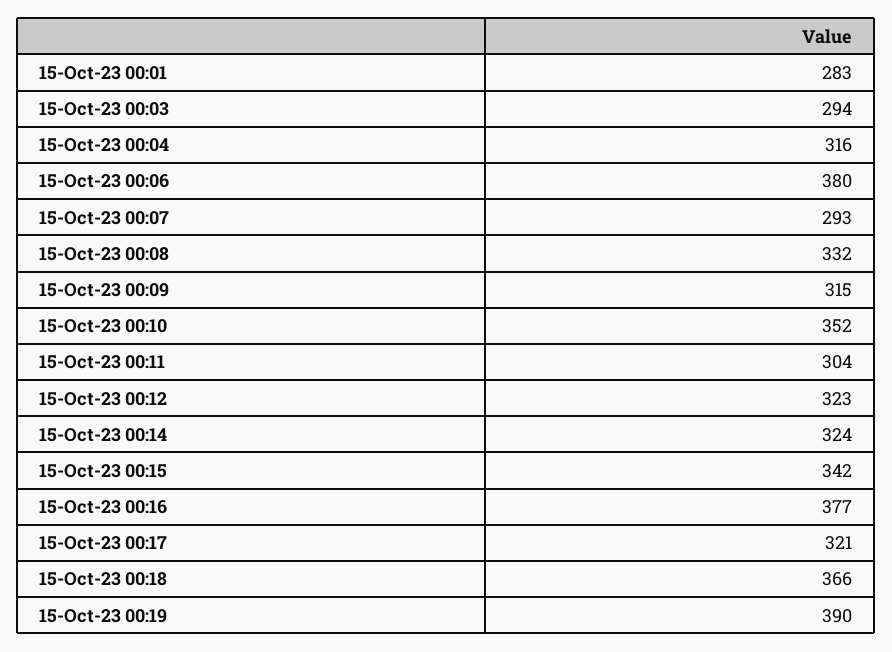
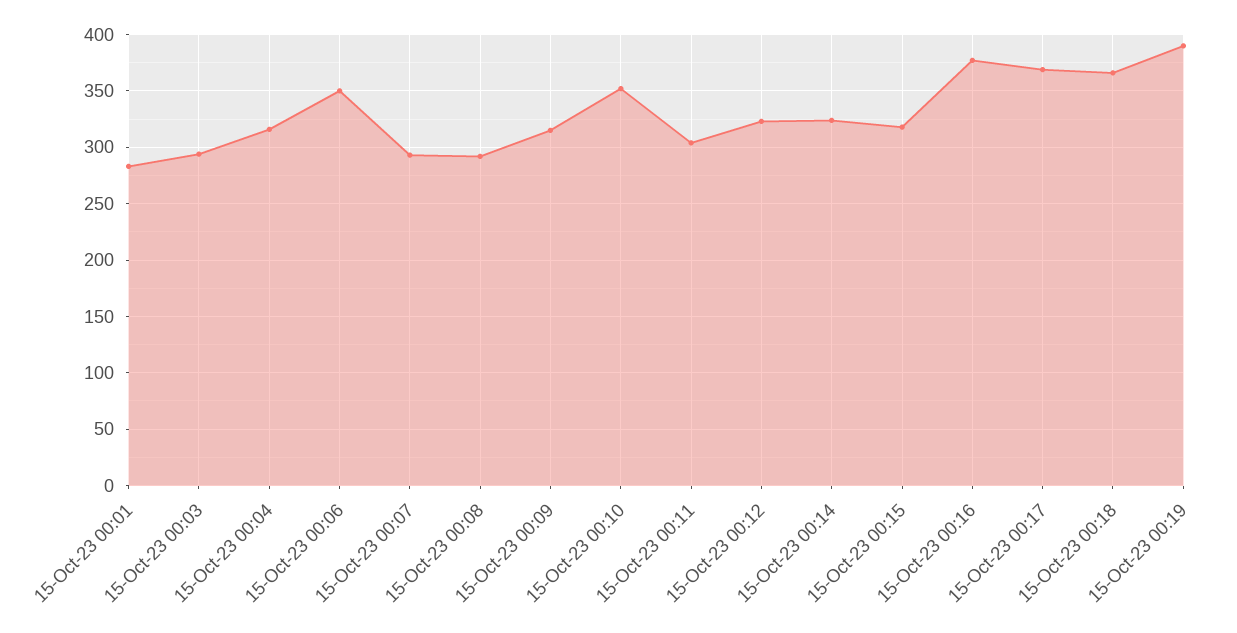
15-Oct-23 00:06: 380 -> 350
15-Oct-23 00:08: 332 -> 290
15-Oct-23 00:15: 342 -> 320
15-Oct-23 00:17: 321 -> 370

